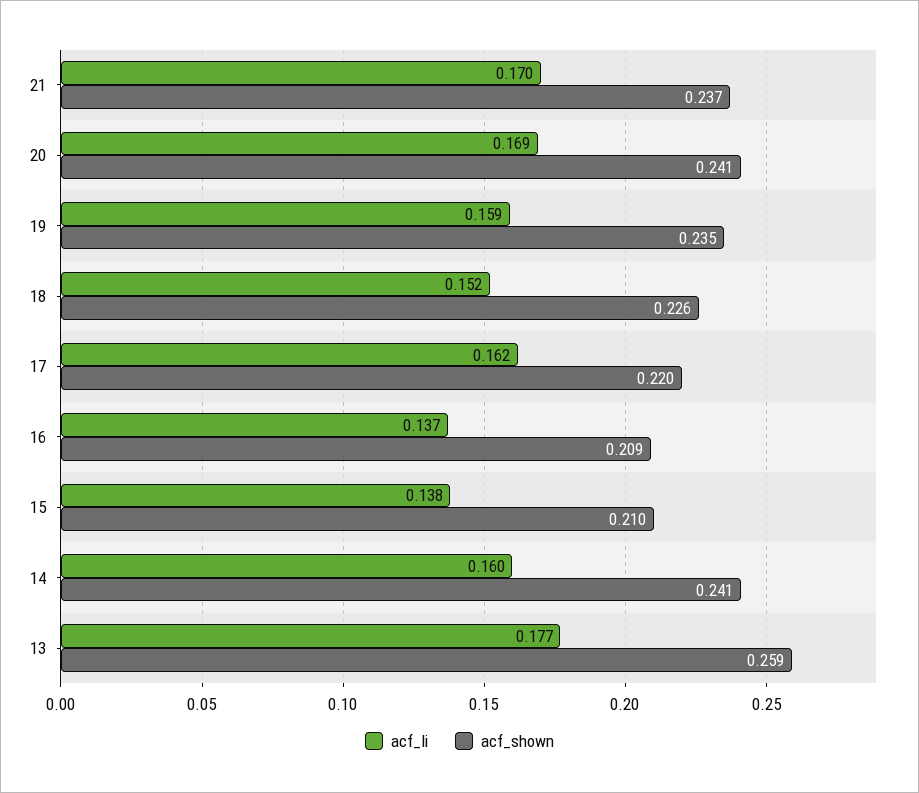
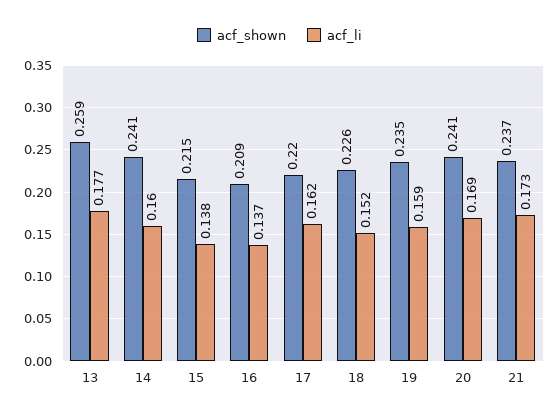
acf_li, 21: 0.17 -> 0.173
acf_shown, 15: 0.21 -> 0.215

